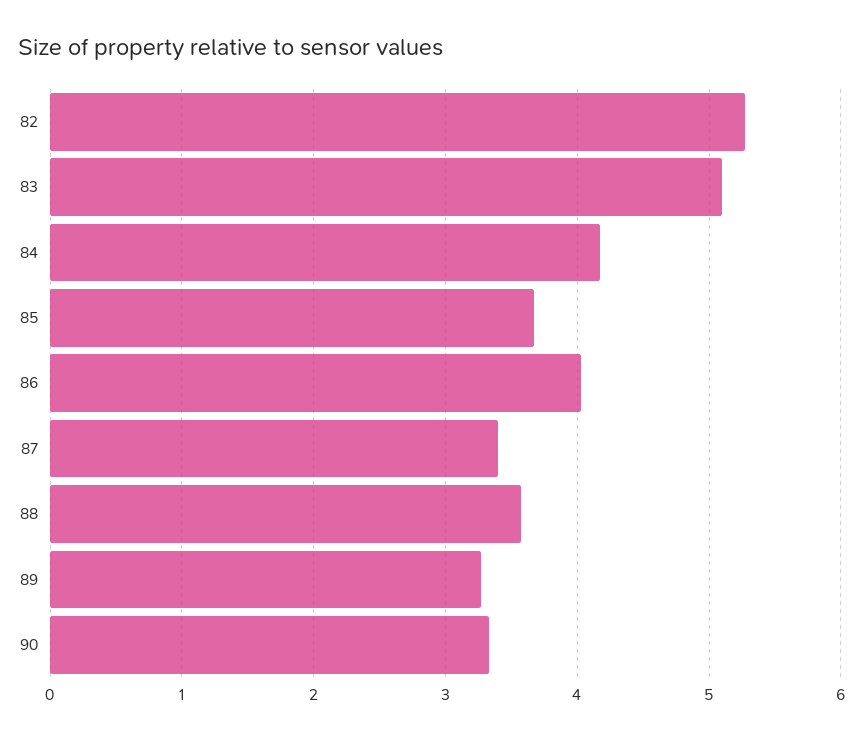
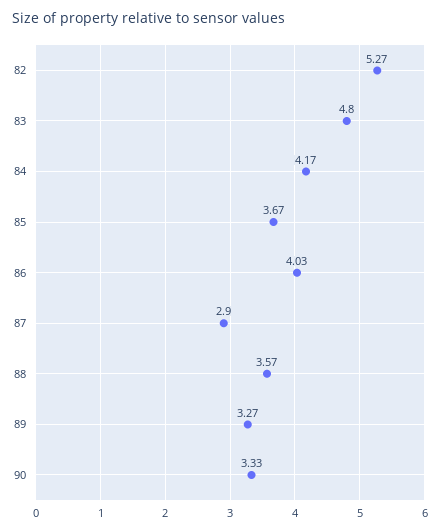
83: 5.1 -> 4.8
87: 3.4 -> 2.9

